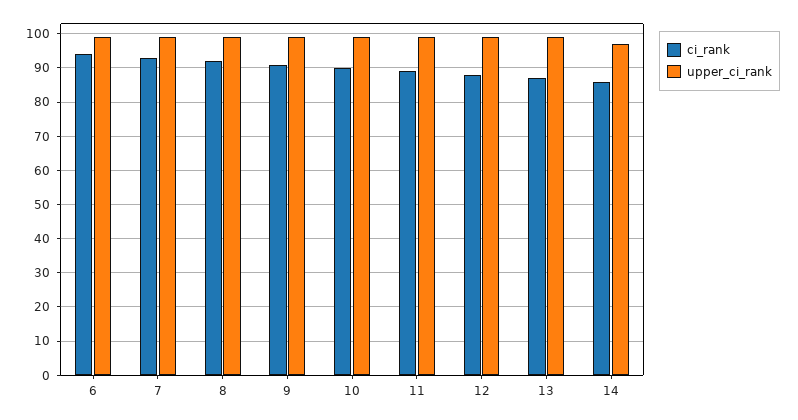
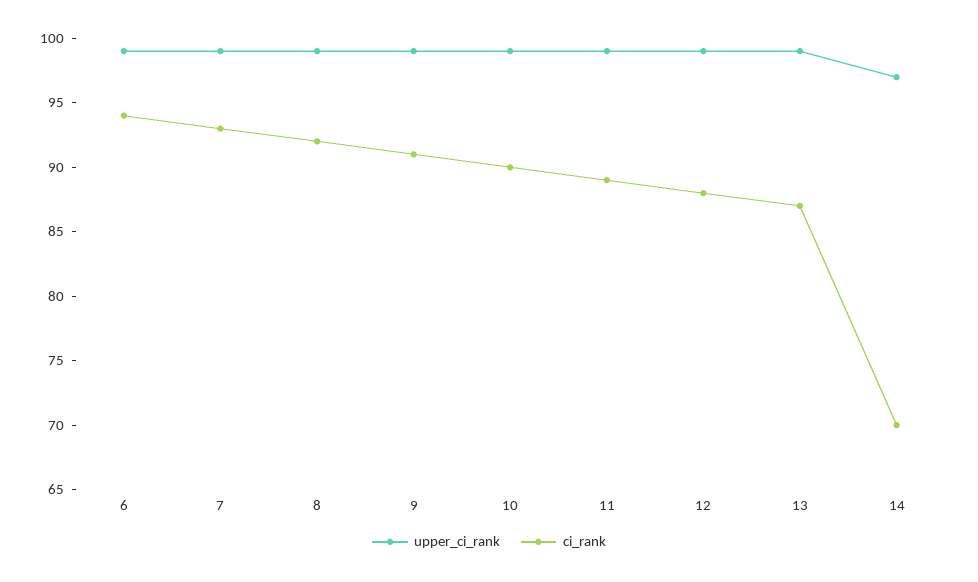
ci_rank, 14: 85 -> 70

